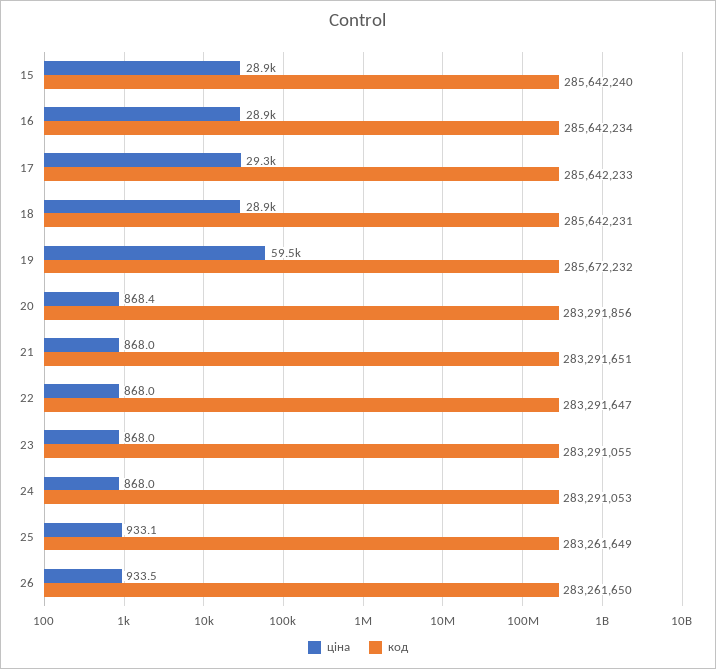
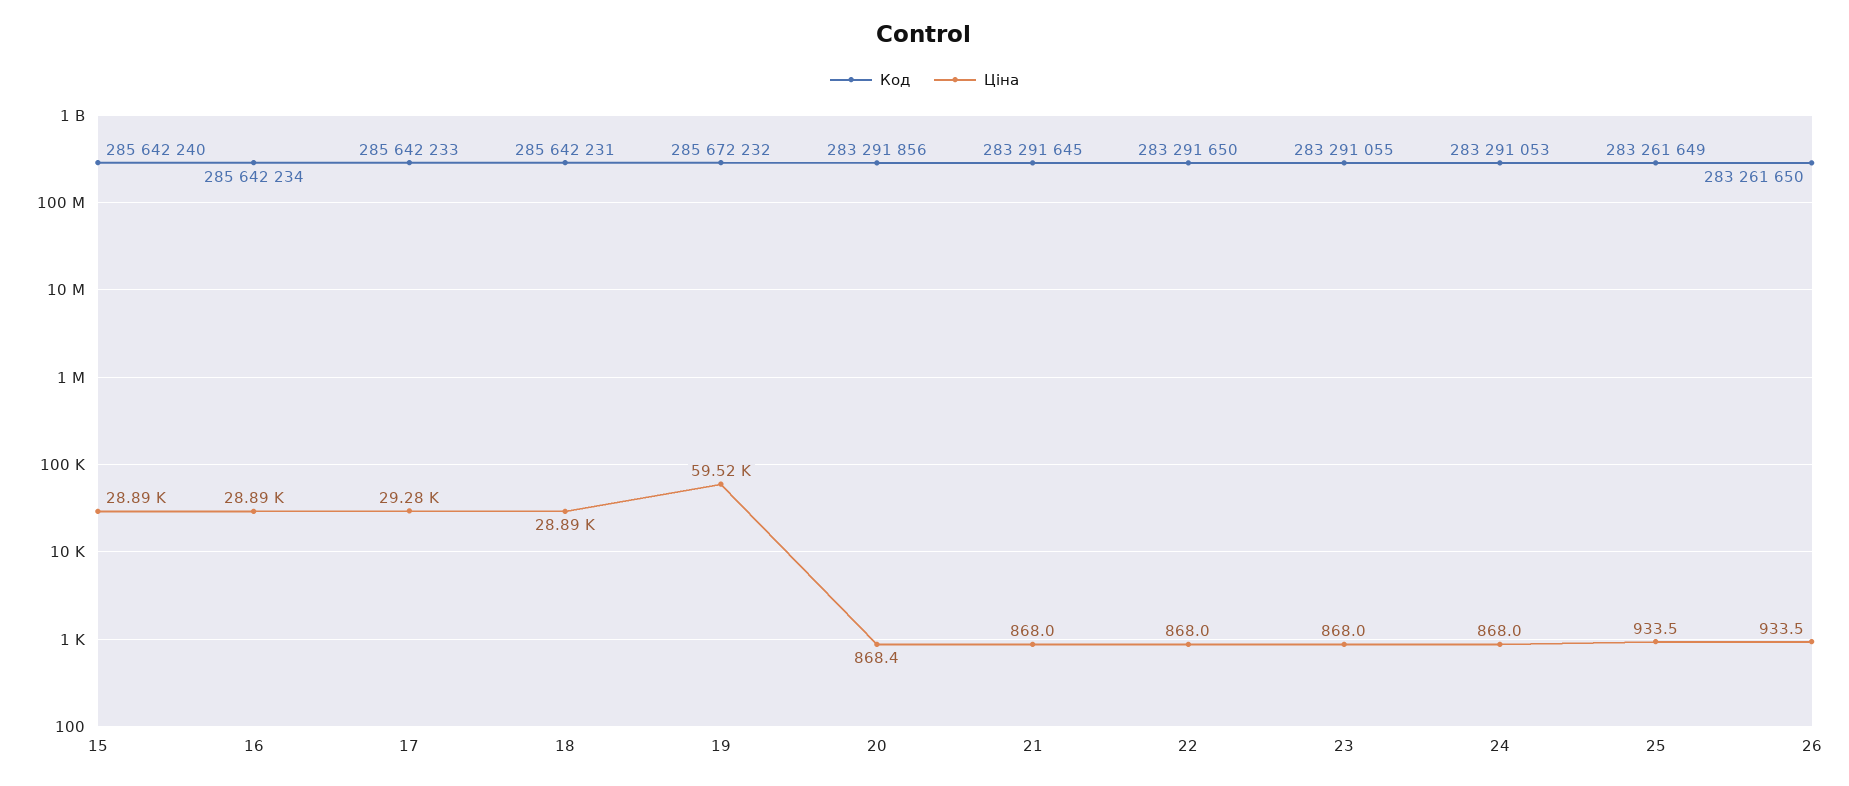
код, 21: 283291651 -> 283291645
код, 22: 283291647 -> 283291650
ціна, 25: 933.1 -> 933.5

